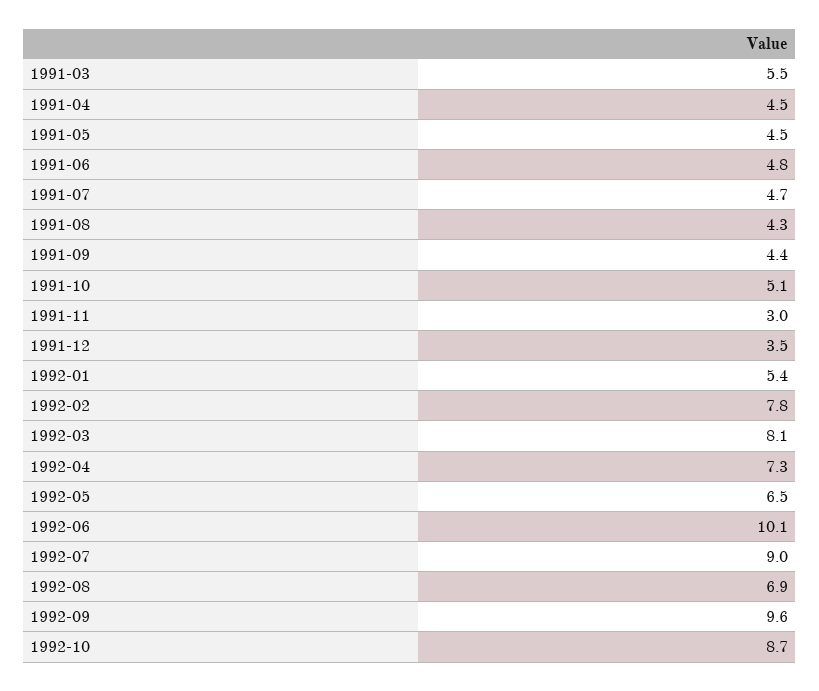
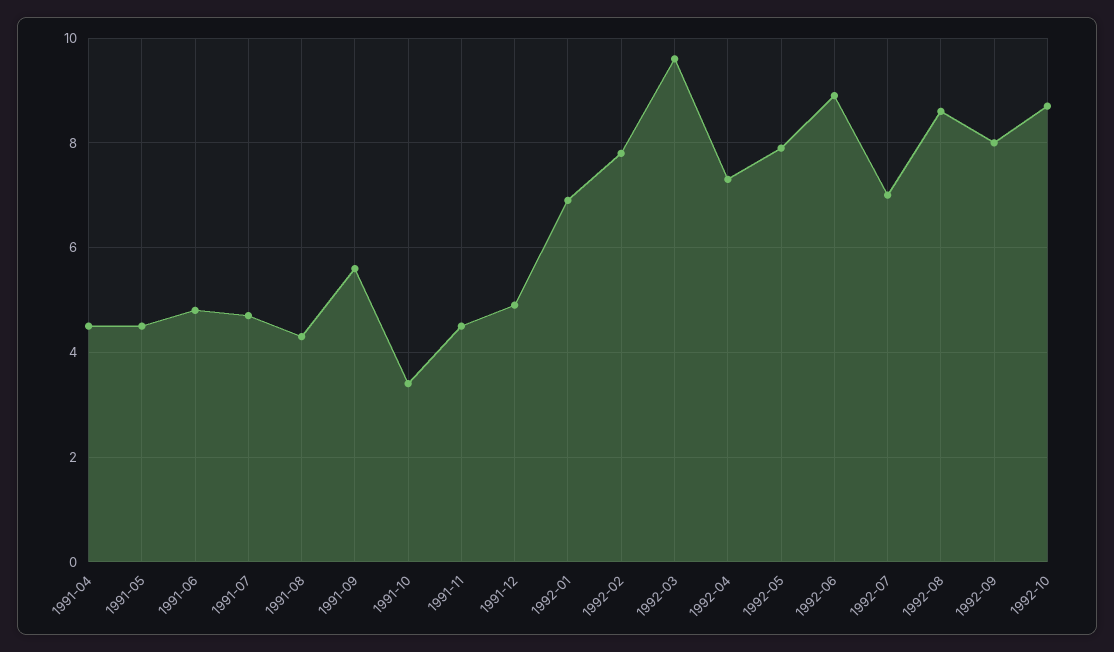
1991-03: 5.5 -> none
1991-09: 4.4 -> 5.5
1991-10: 5.1 -> 3.5
1991-11: 3 -> 4.5
1991-12: 3.5 -> 5
1992-01: 5.4 -> 7
1992-03: 8.1 -> 9.5
1992-05: 6.5 -> 8
1992-06: 10.1 -> 9
1992-07: 9 -> 7
1992-08: 6.9 -> 8.5
1992-09: 9.6 -> 8

